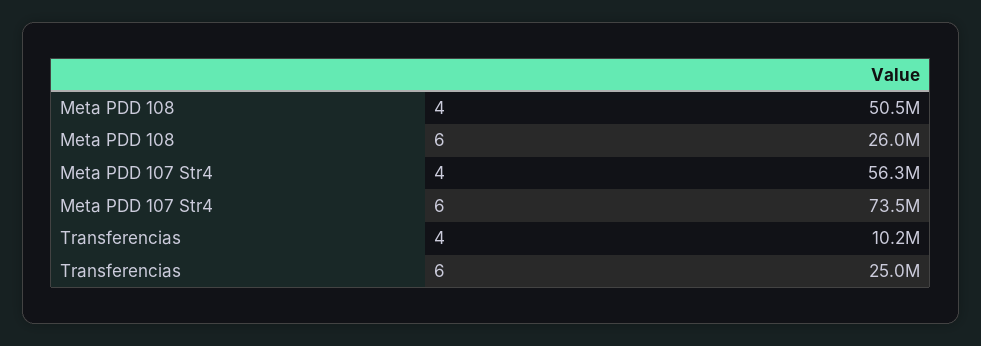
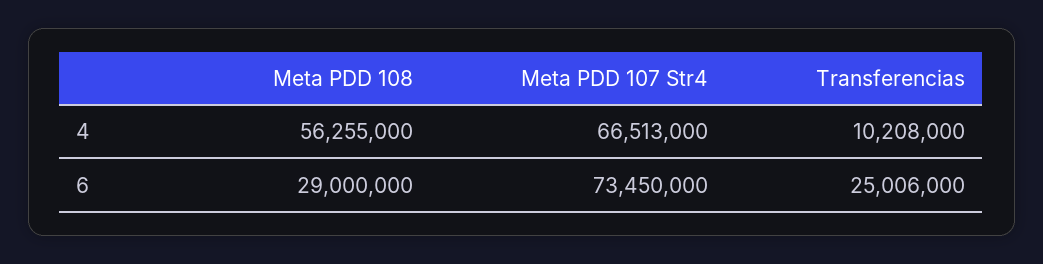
Meta PDD 108, 4: 50500000 -> 56255000
Meta PDD 108, 6: 26000000 -> 29000000
Meta PDD 107 Str4, 4: 56300000 -> 66513000

